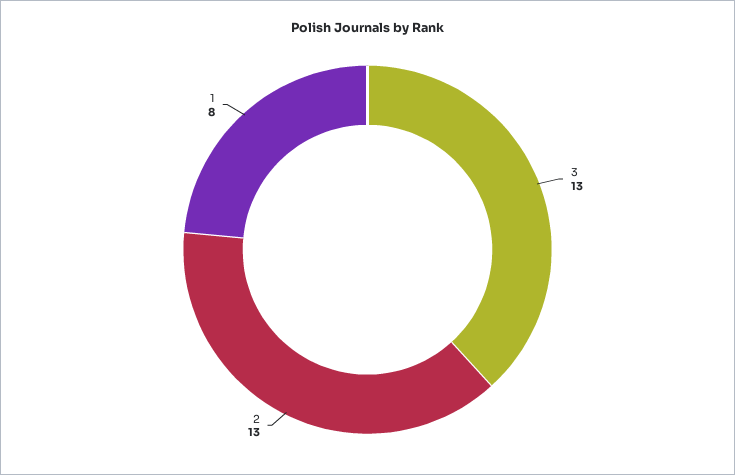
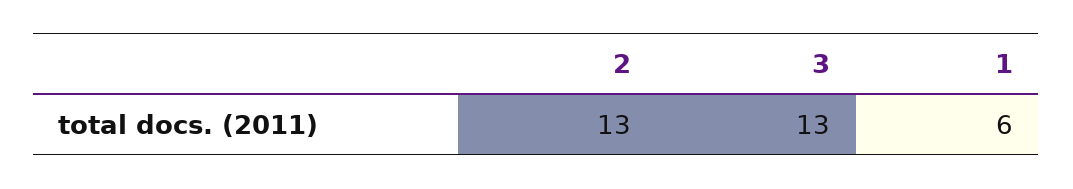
1: 8 -> 6

